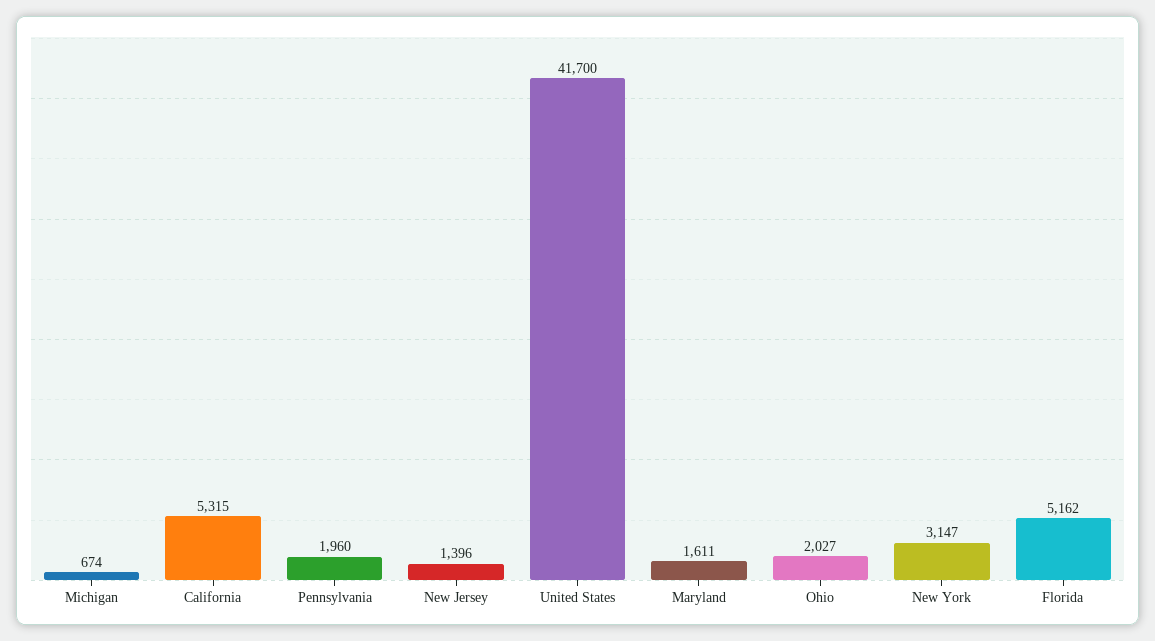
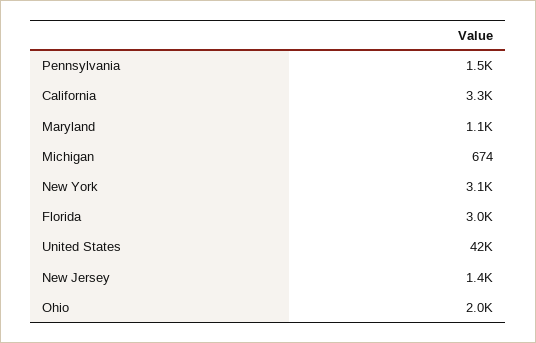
California: 5315 -> 3300
Pennsylvania: 1960 -> 1500
Maryland: 1611 -> 1100
Florida: 5162 -> 3000

